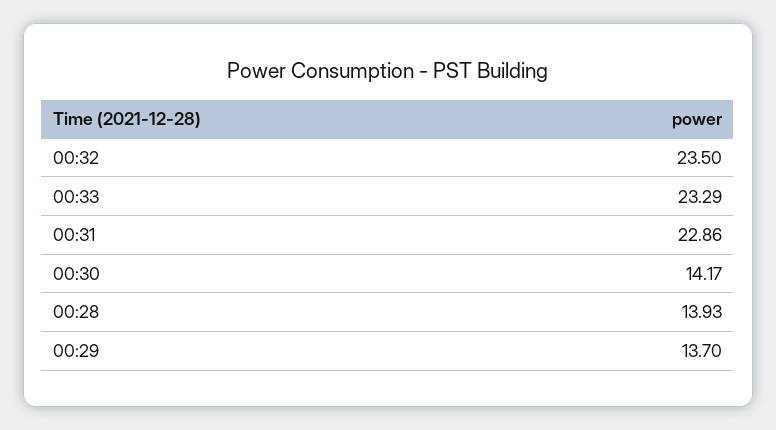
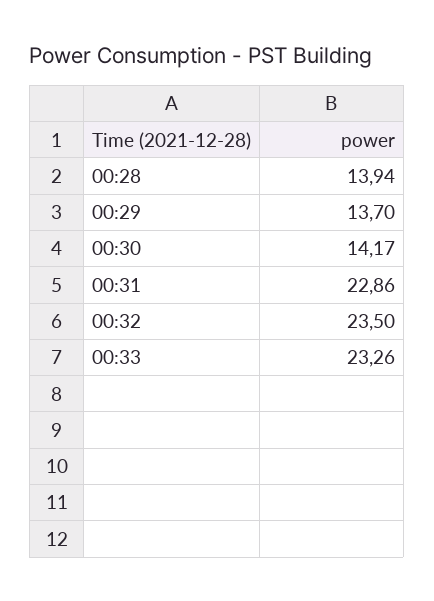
00:33: 23.29 -> 23.26
00:28: 13.93 -> 13.94

